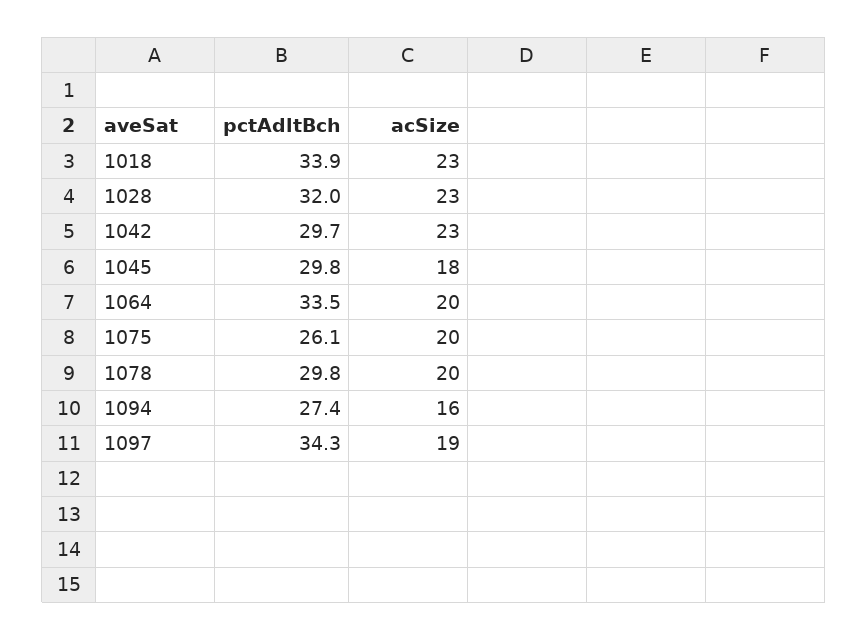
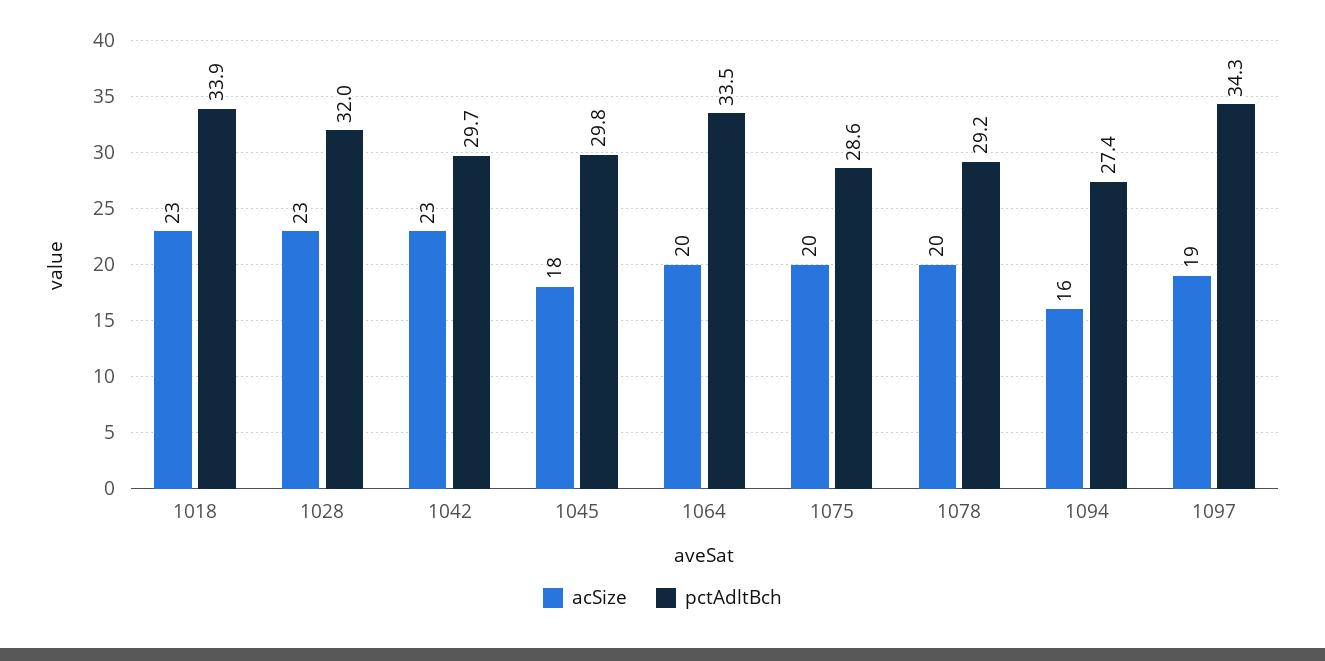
pctAdltBch, 1075: 26.1 -> 28.6
pctAdltBch, 1078: 29.8 -> 29.2

